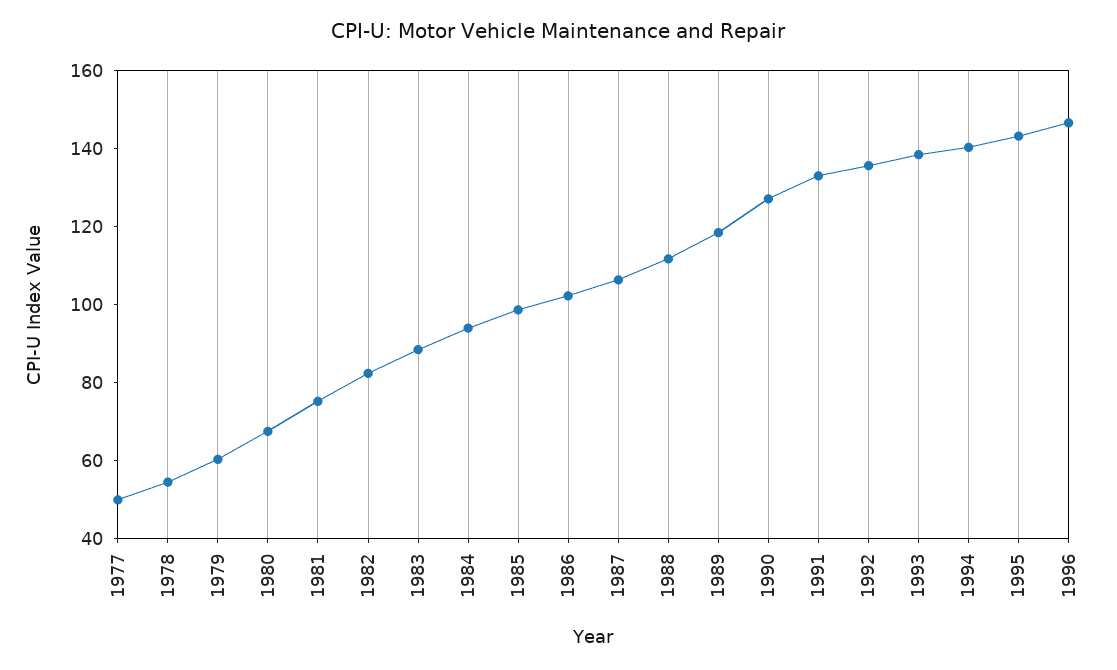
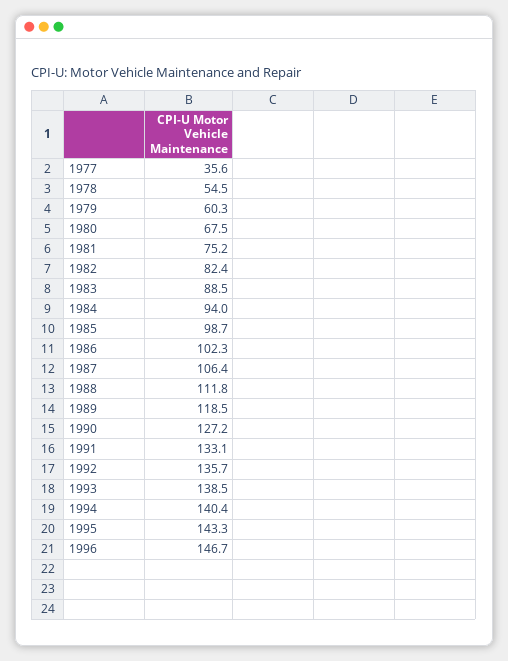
1977: 50 -> 35.6

